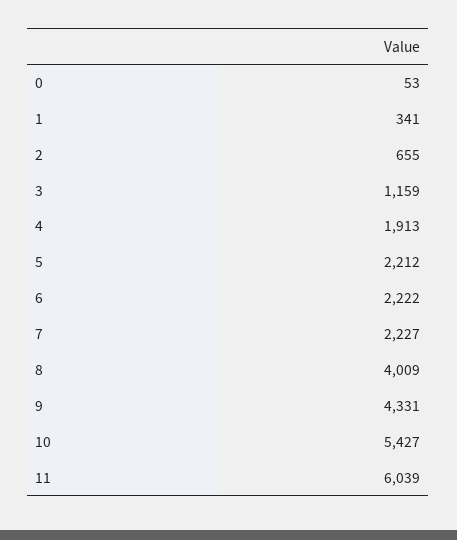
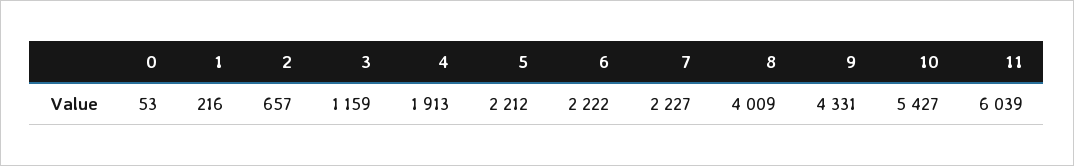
1: 341 -> 216
2: 655 -> 657

